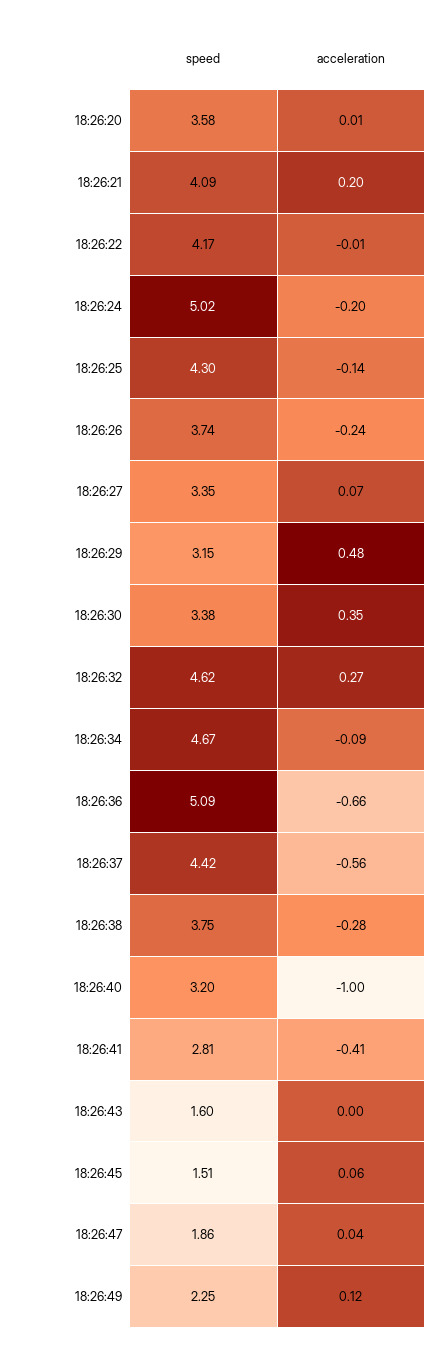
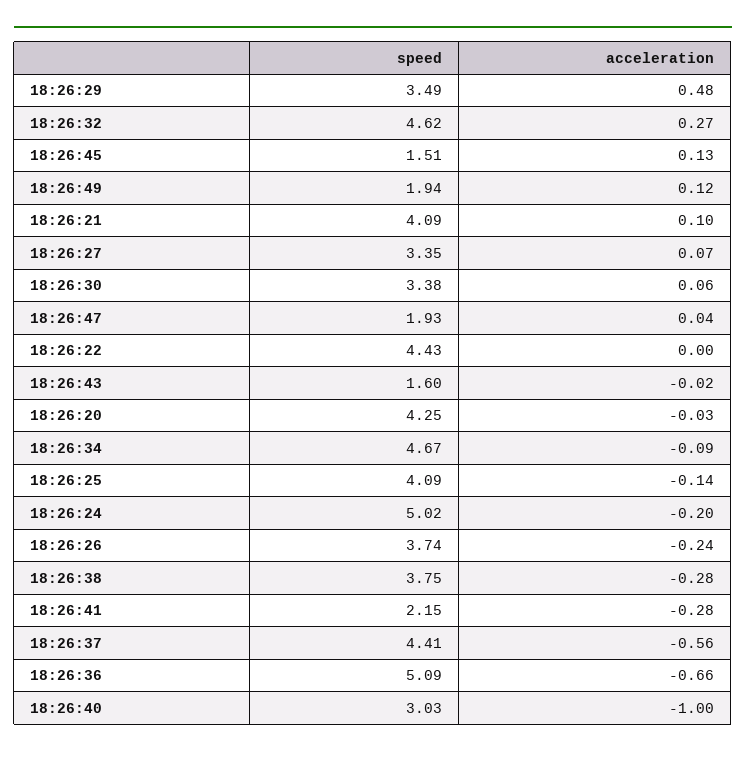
speed, 18:26:20: 3.58 -> 4.25
acceleration, 18:26:20: 0.01 -> -0.03
acceleration, 18:26:21: 0.2 -> 0.1
speed, 18:26:22: 4.17 -> 4.43
acceleration, 18:26:22: -0.01 -> 0
speed, 18:26:25: 4.3 -> 4.09
speed, 18:26:29: 3.15 -> 3.49
acceleration, 18:26:30: 0.35 -> 0.06
speed, 18:26:37: 4.42 -> 4.41
speed, 18:26:40: 3.2 -> 3.03
speed, 18:26:41: 2.81 -> 2.15
acceleration, 18:26:41: -0.41 -> -0.28
acceleration, 18:26:43: 0 -> -0.02
acceleration, 18:26:45: 0.06 -> 0.13
speed, 18:26:47: 1.86 -> 1.93
speed, 18:26:49: 2.25 -> 1.94

